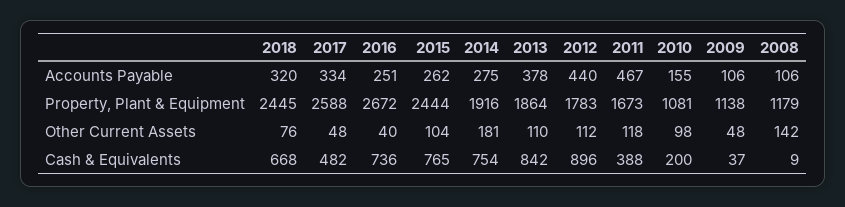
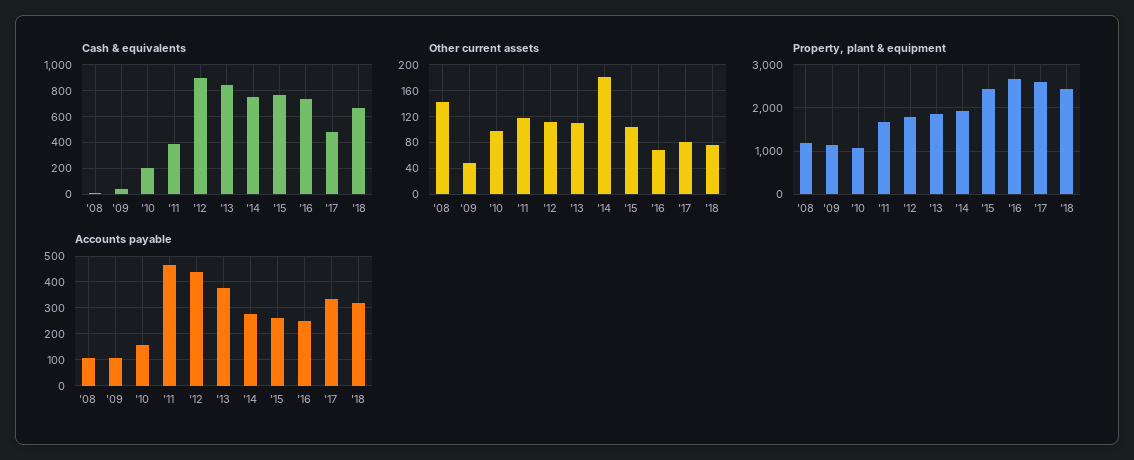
Other Current Assets, 2017: 48 -> 80
Other Current Assets, 2016: 40 -> 70

